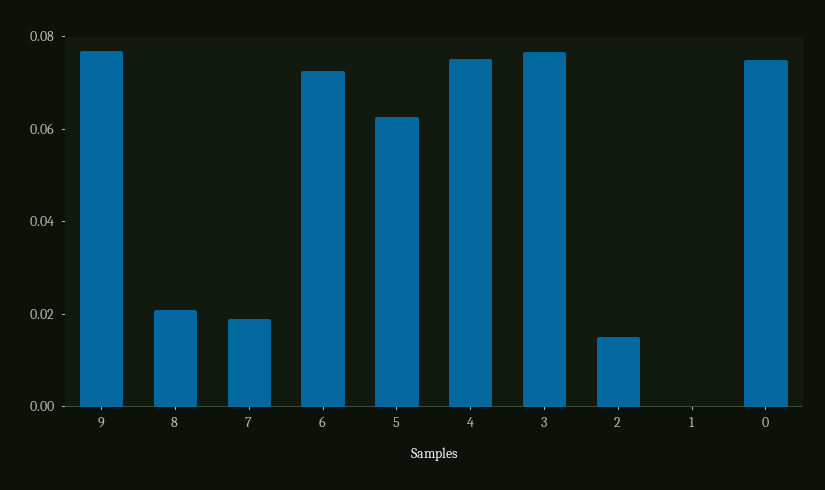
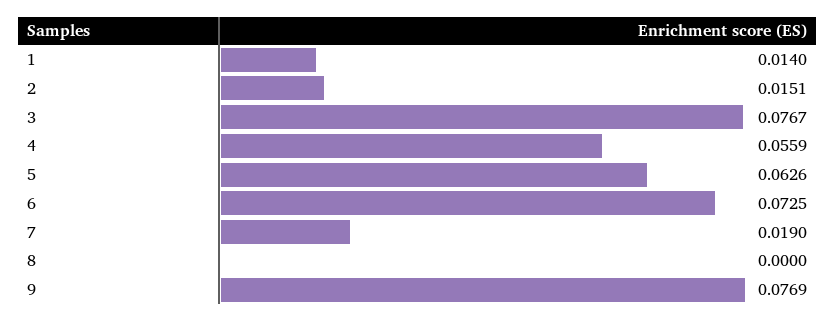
8: 0.02 -> 0
4: 0.075 -> 0.0559
1: 0 -> 0.014
0: 0.075 -> none

